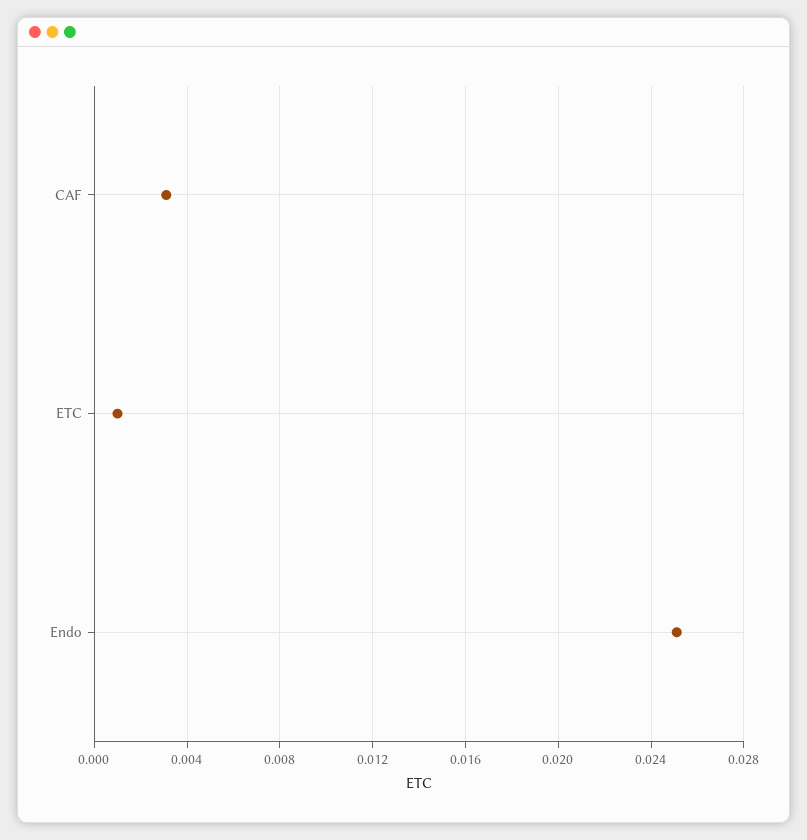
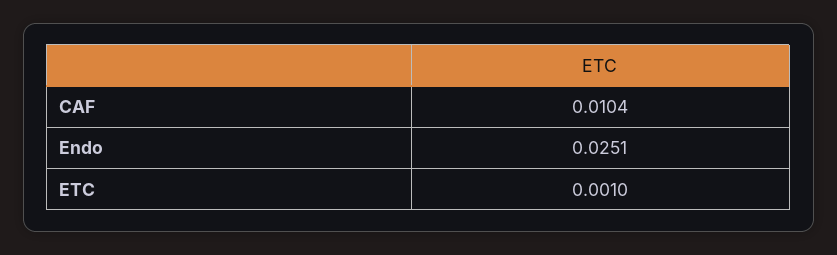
CAF: 0.003 -> 0.0104

